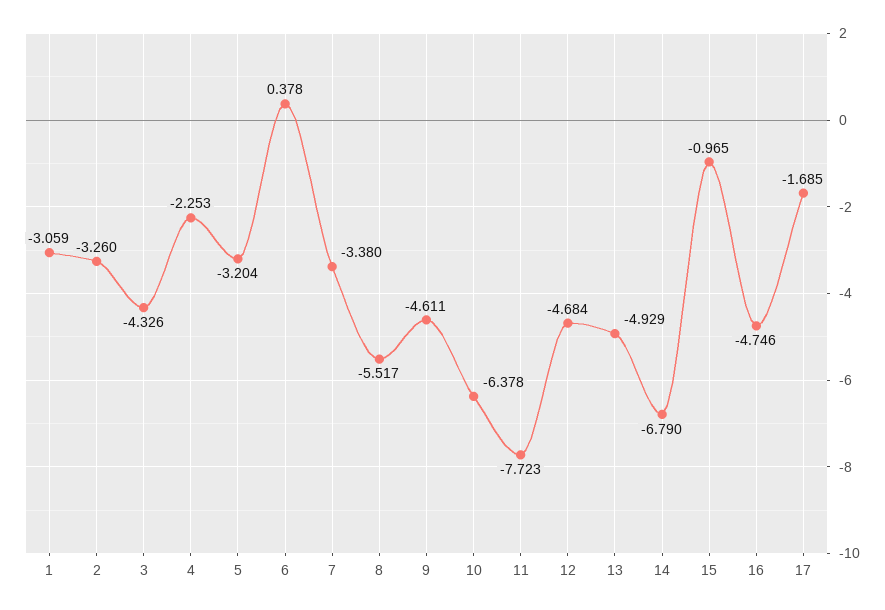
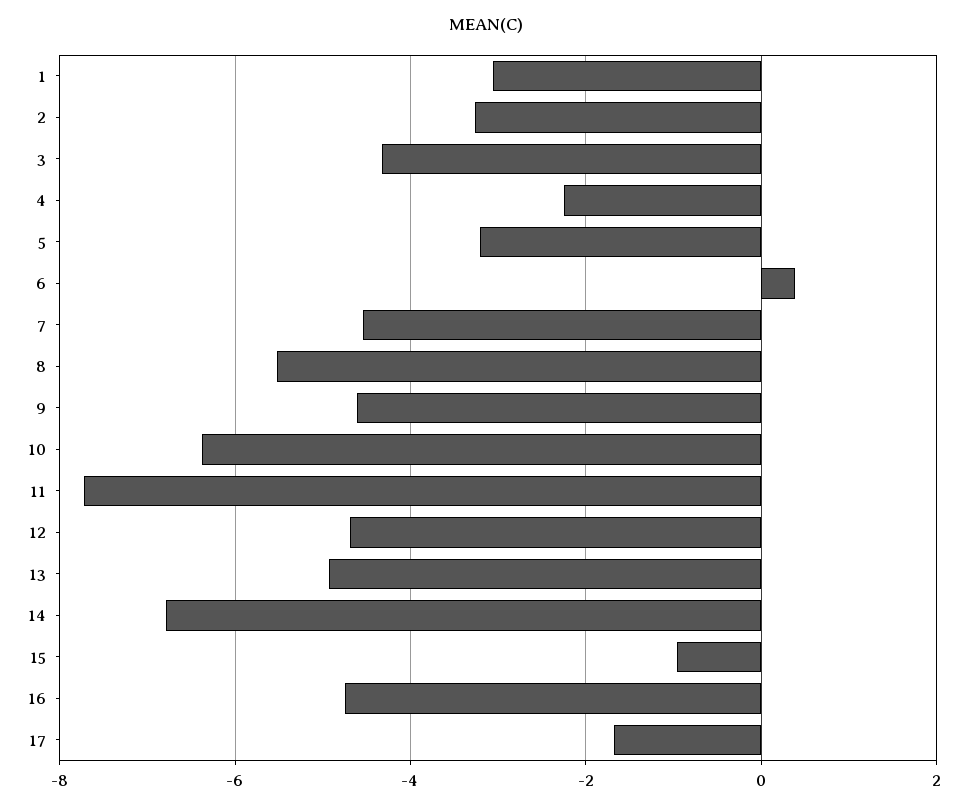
7: -3.38 -> -4.6

